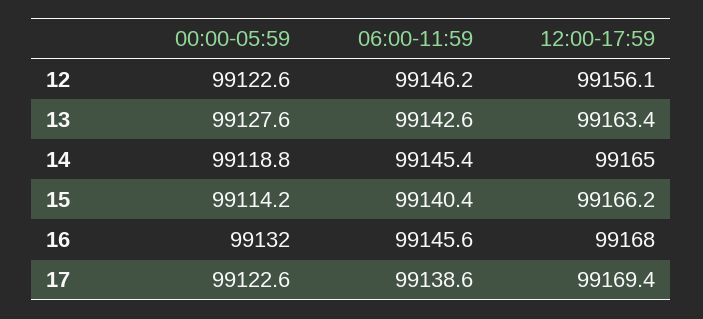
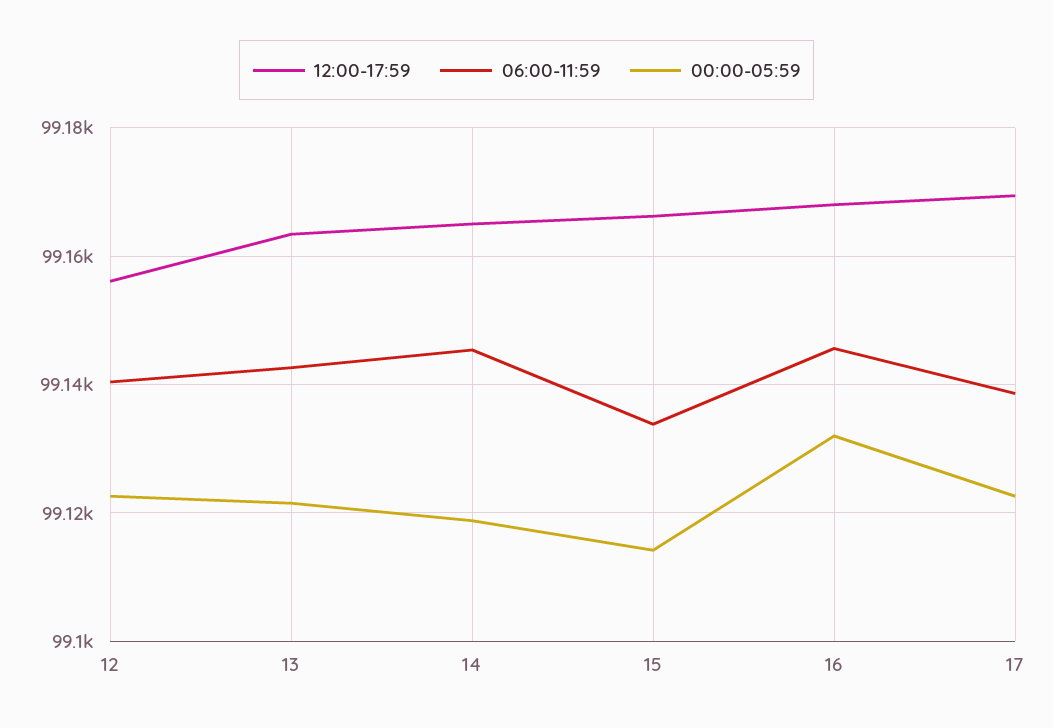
06:00-11:59, 12: 99146.2 -> 99140
00:00-05:59, 13: 99127.6 -> 99122
06:00-11:59, 15: 99140.4 -> 99134

